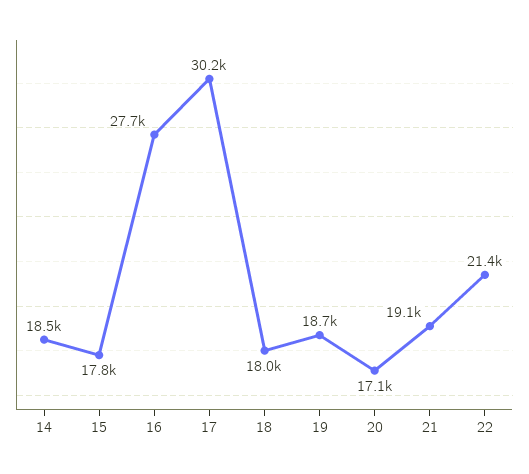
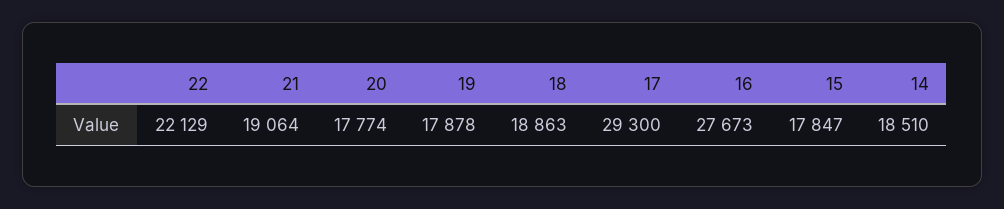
17: 30200 -> 29300
18: 18000 -> 18863
19: 18700 -> 17878
20: 17100 -> 17774
22: 21400 -> 22129

